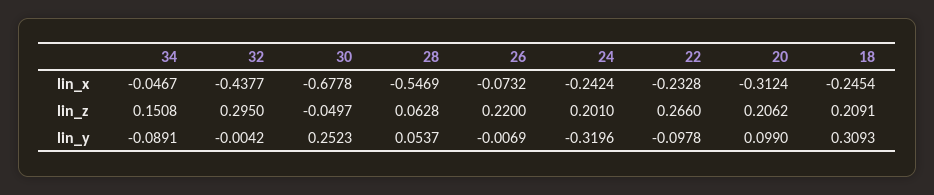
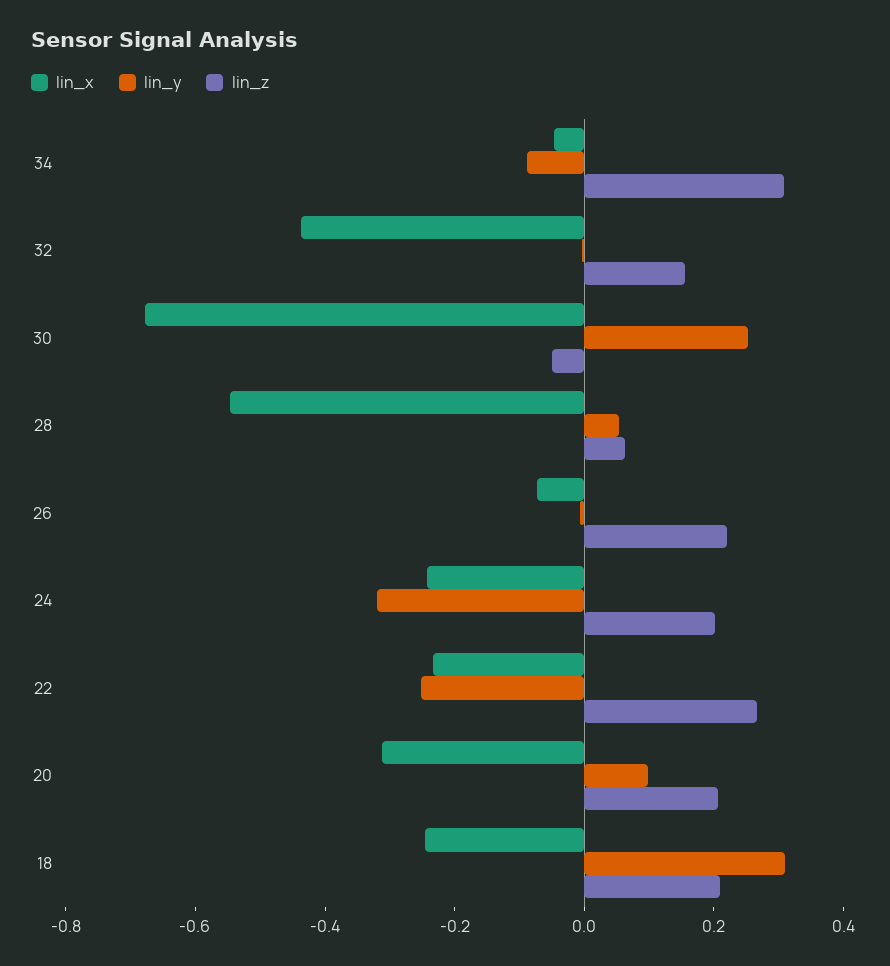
lin_z, 34: 0.1508 -> 0.3
lin_z, 32: 0.295 -> 0.15
lin_y, 22: -0.0978 -> -0.25

